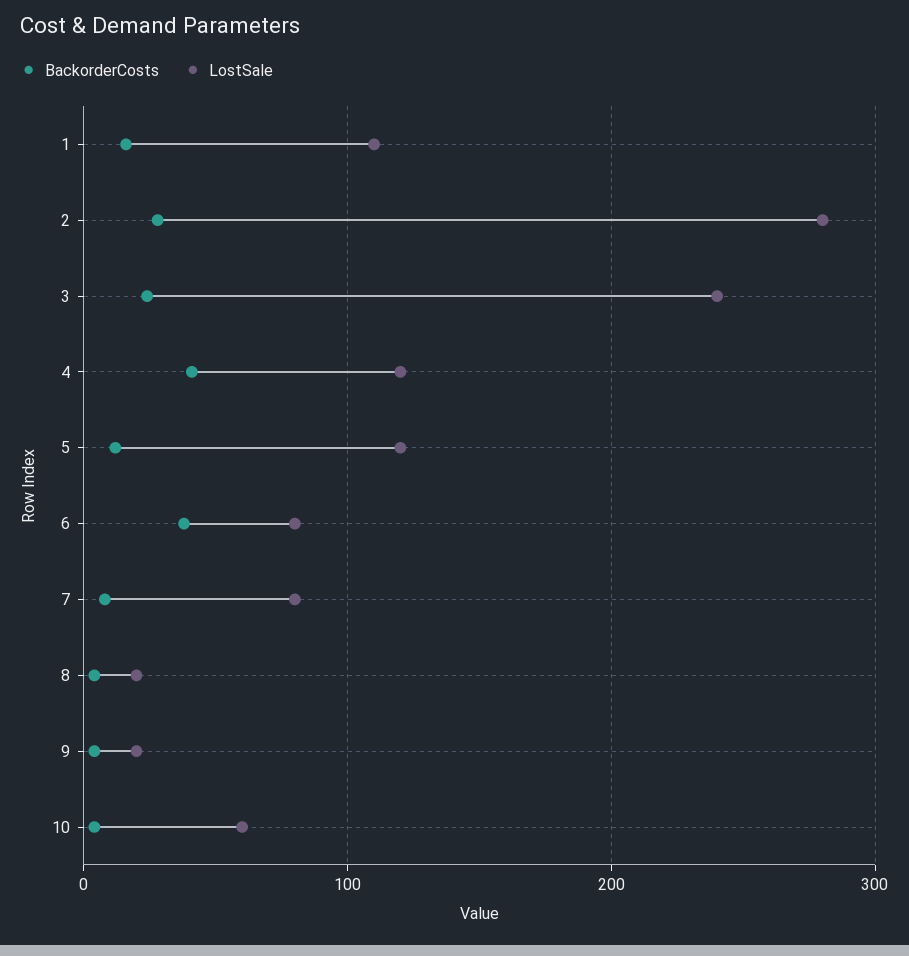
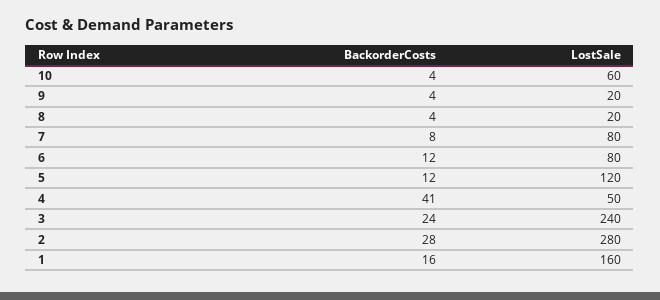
LostSale, 1: 110 -> 160
LostSale, 4: 120 -> 50
BackorderCosts, 6: 40 -> 12

